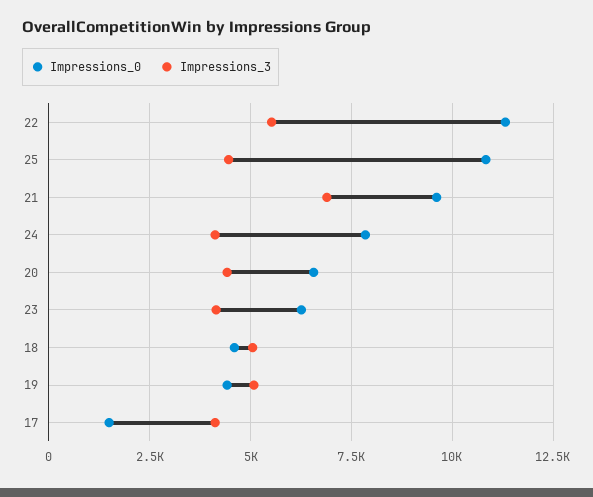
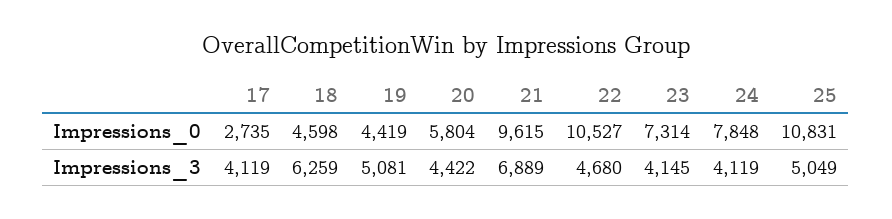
Impressions_0, 22: 11250 -> 10527
Impressions_3, 22: 5500 -> 4680
Impressions_3, 25: 4500 -> 5049
Impressions_0, 20: 6500 -> 5804
Impressions_0, 23: 6250 -> 7314
Impressions_3, 18: 5000 -> 6259
Impressions_0, 17: 1500 -> 2735

